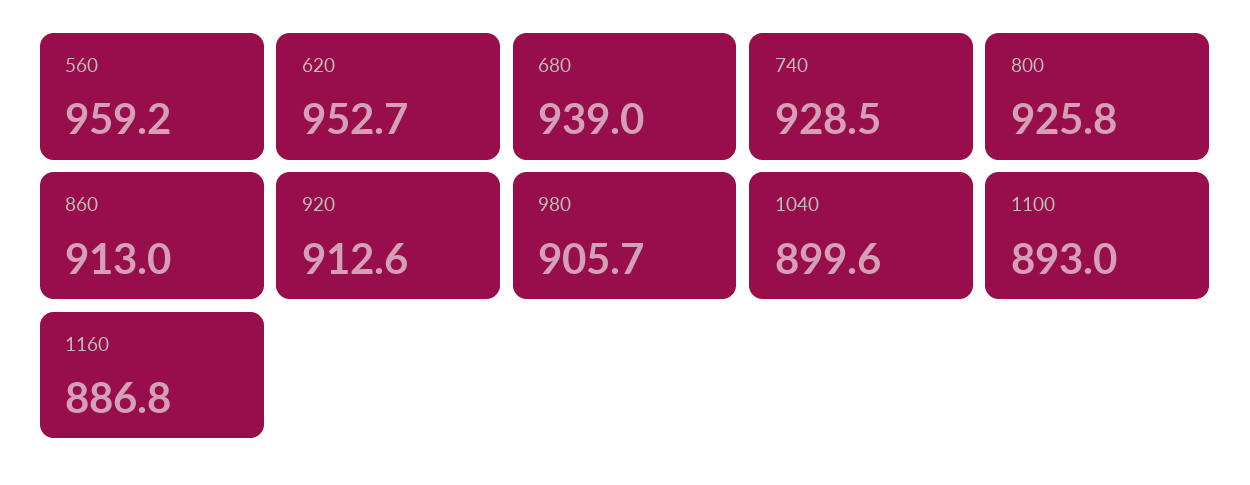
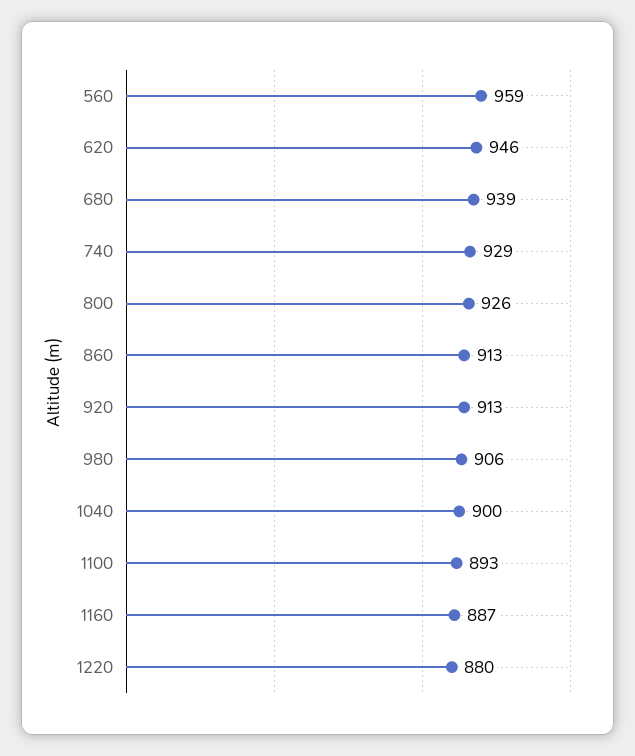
620: 952.7 -> 946
1220: none -> 880

